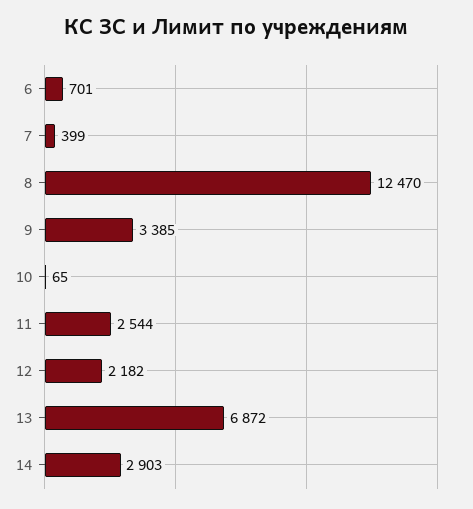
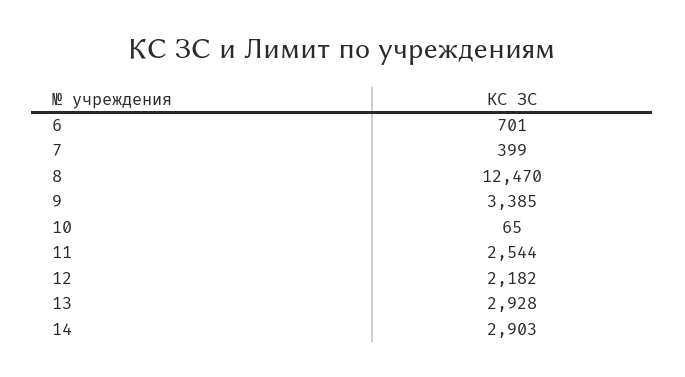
13: 6872 -> 2928

